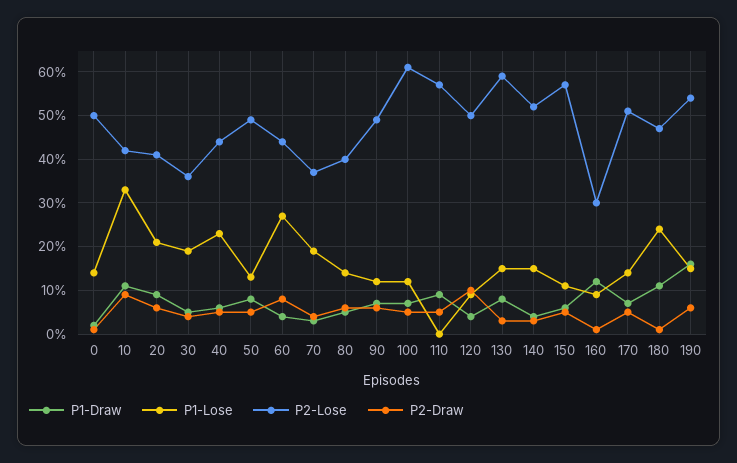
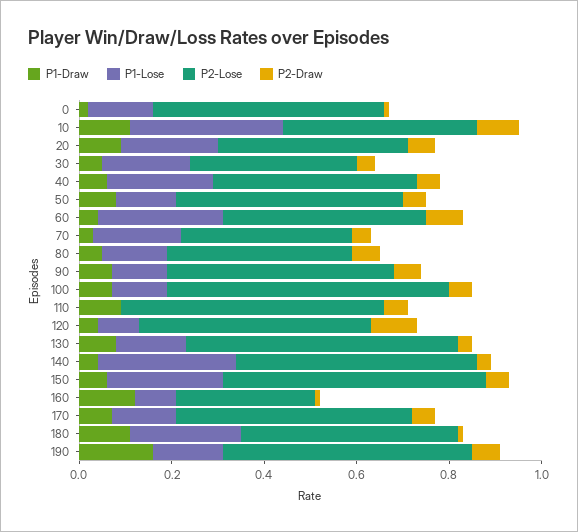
P1-Lose, 140: 0.15 -> 0.3
P1-Lose, 150: 0.1 -> 0.25

